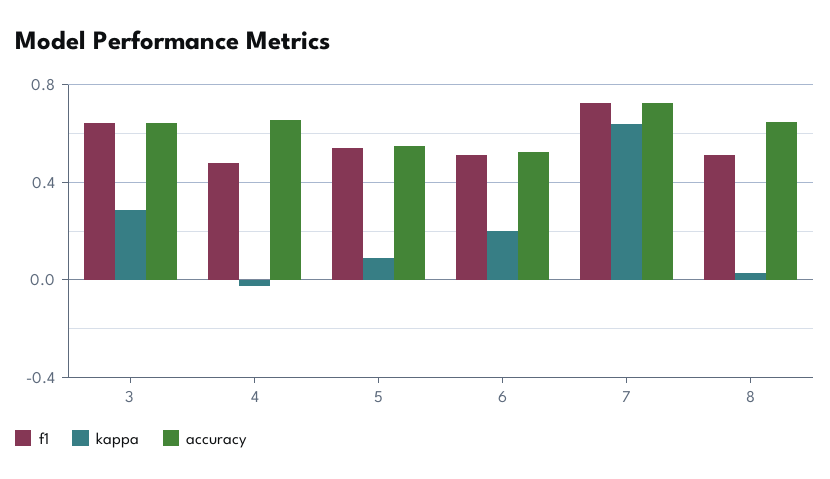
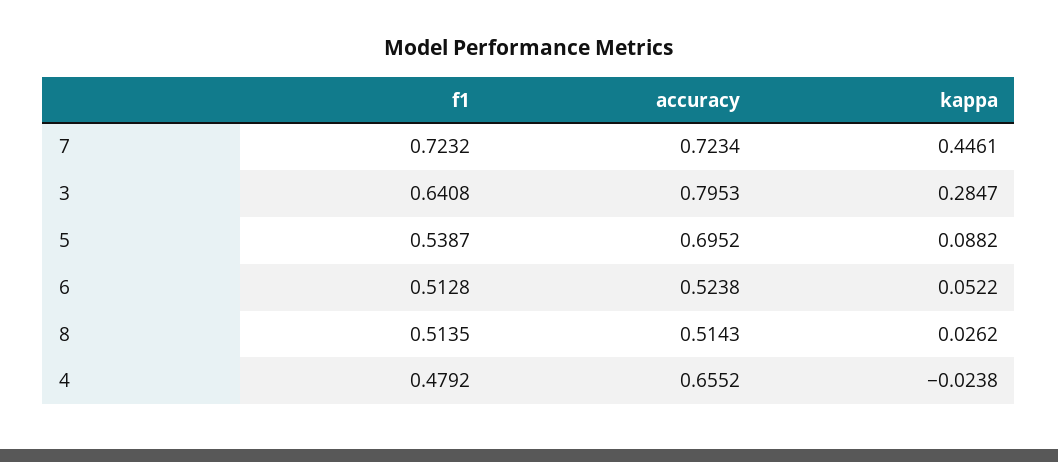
accuracy, 3: 0.65 -> 0.7953
accuracy, 5: 0.55 -> 0.6952
kappa, 6: 0.2 -> 0.0522
kappa, 7: 0.65 -> 0.4461
accuracy, 8: 0.65 -> 0.5143

